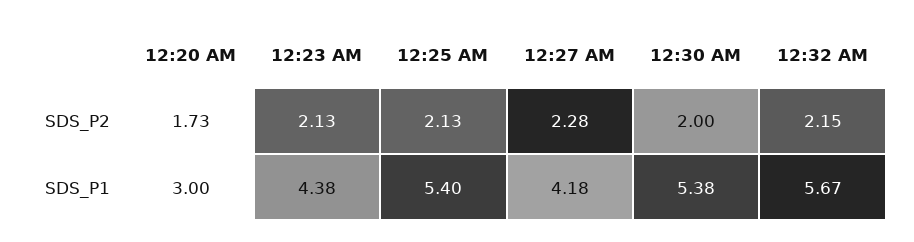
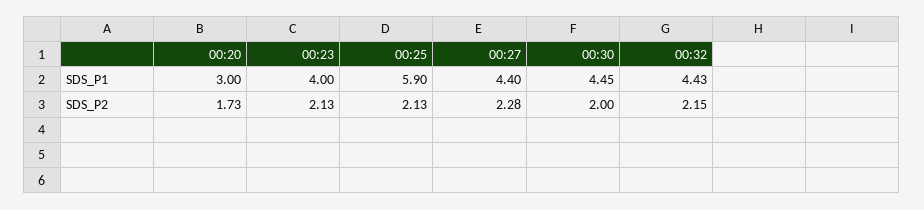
12:23 AM, SDS_P1: 4.38 -> 4
12:25 AM, SDS_P1: 5.4 -> 5.9
12:27 AM, SDS_P1: 4.18 -> 4.4
12:30 AM, SDS_P1: 5.38 -> 4.45
12:32 AM, SDS_P1: 5.67 -> 4.43

